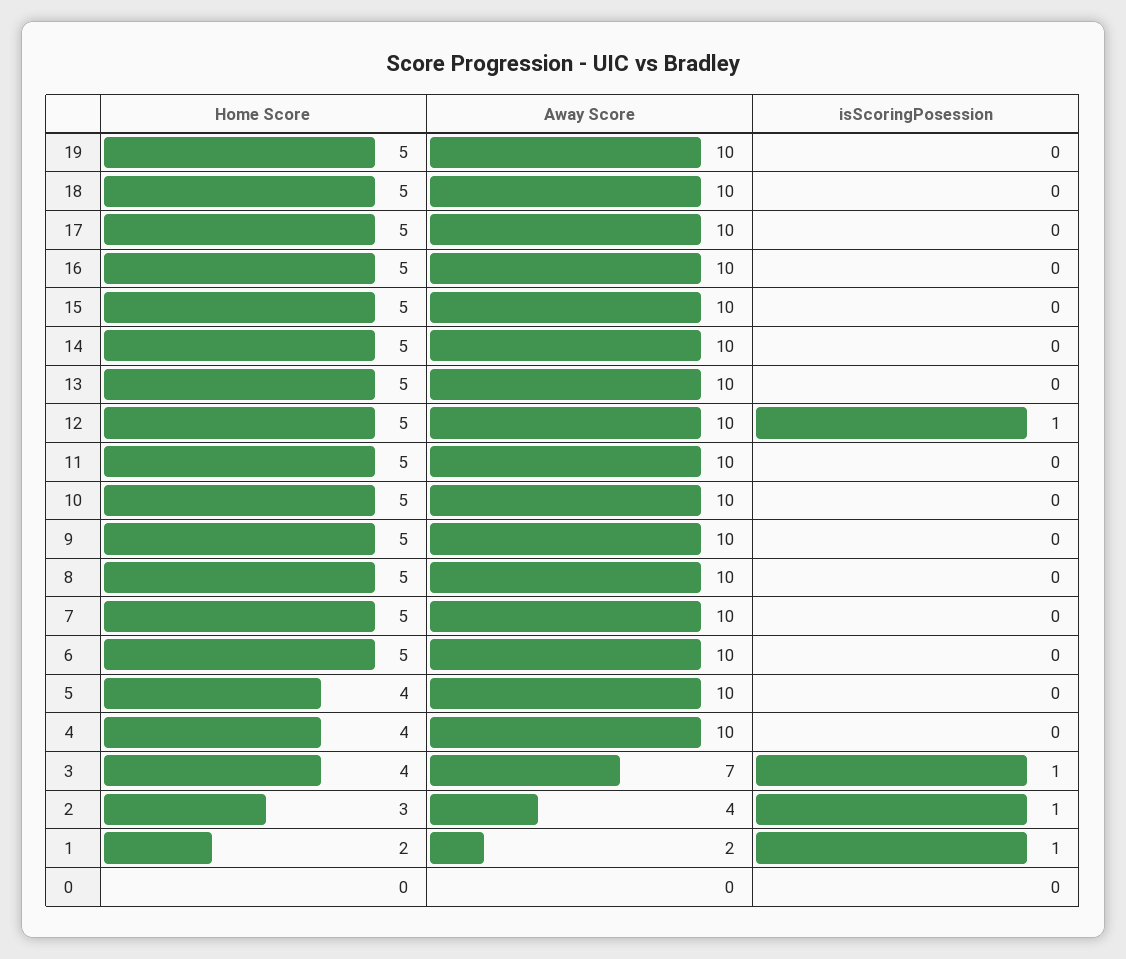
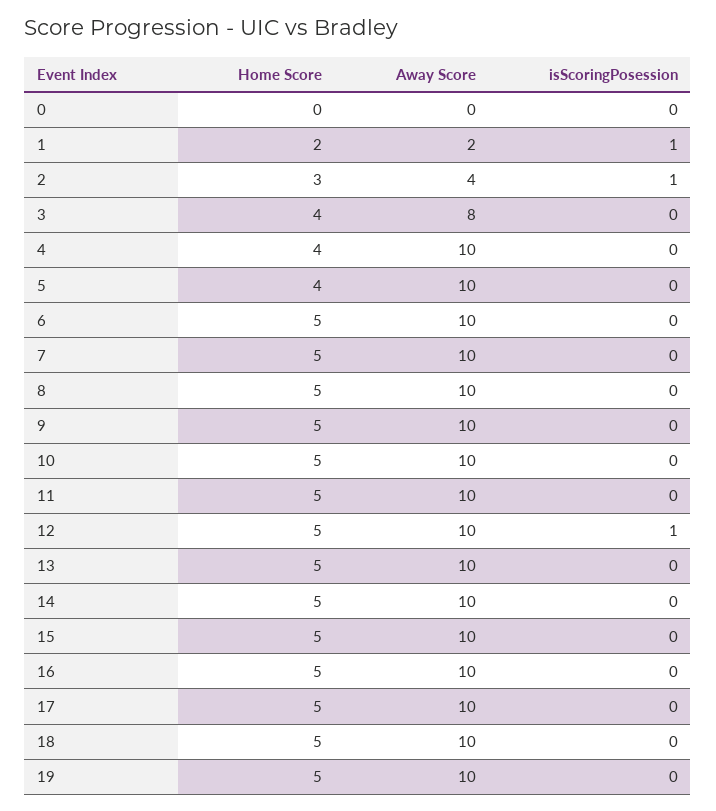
Away Score, 3: 7 -> 8
isScoringPosession, 3: 1 -> 0

